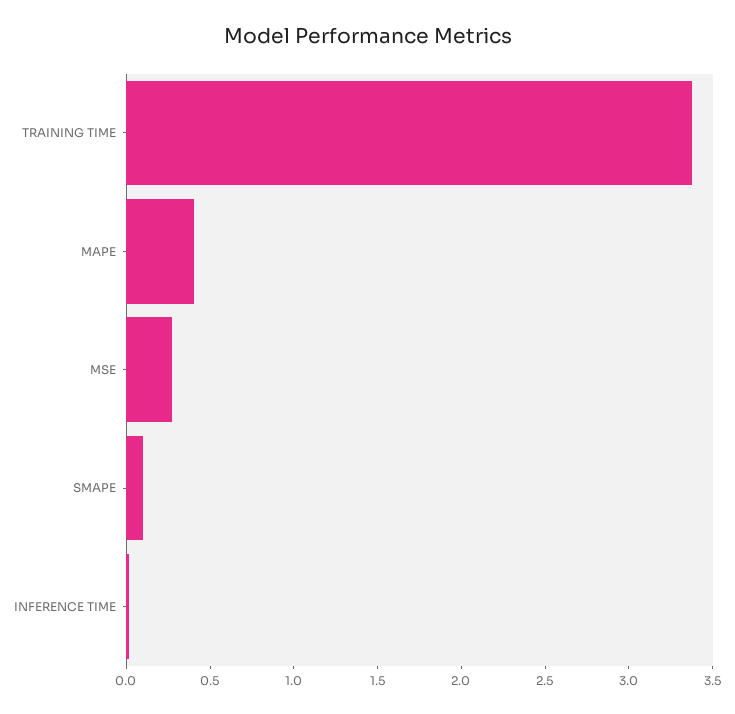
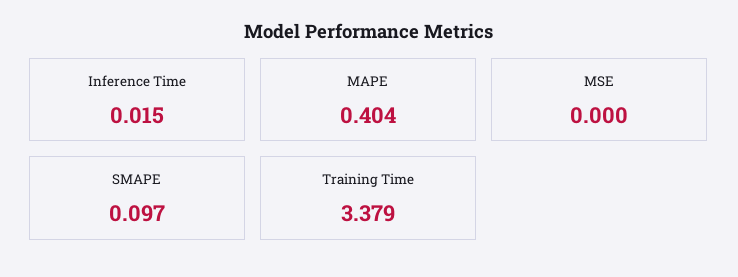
MSE: 0.3 -> 0

